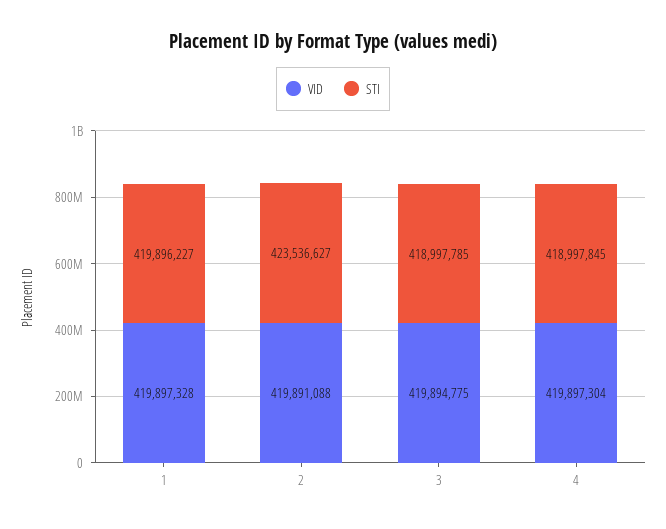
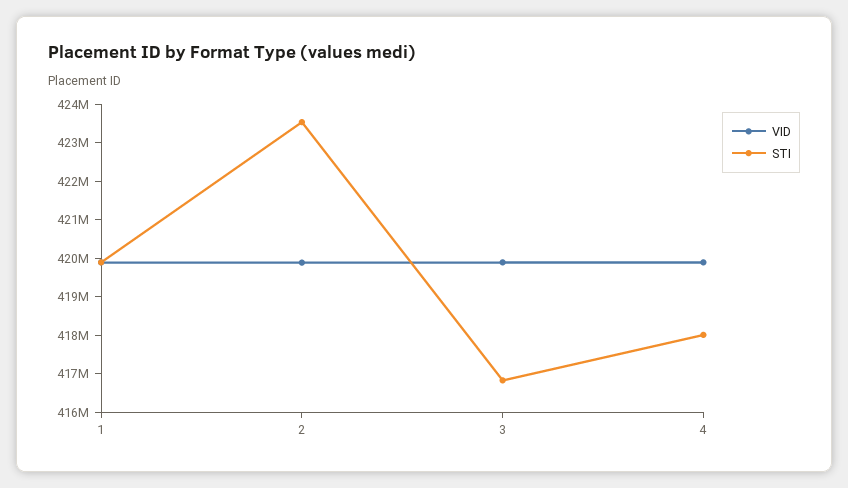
STI, 3: 418997785 -> 416750000
STI, 4: 418997845 -> 418000000

